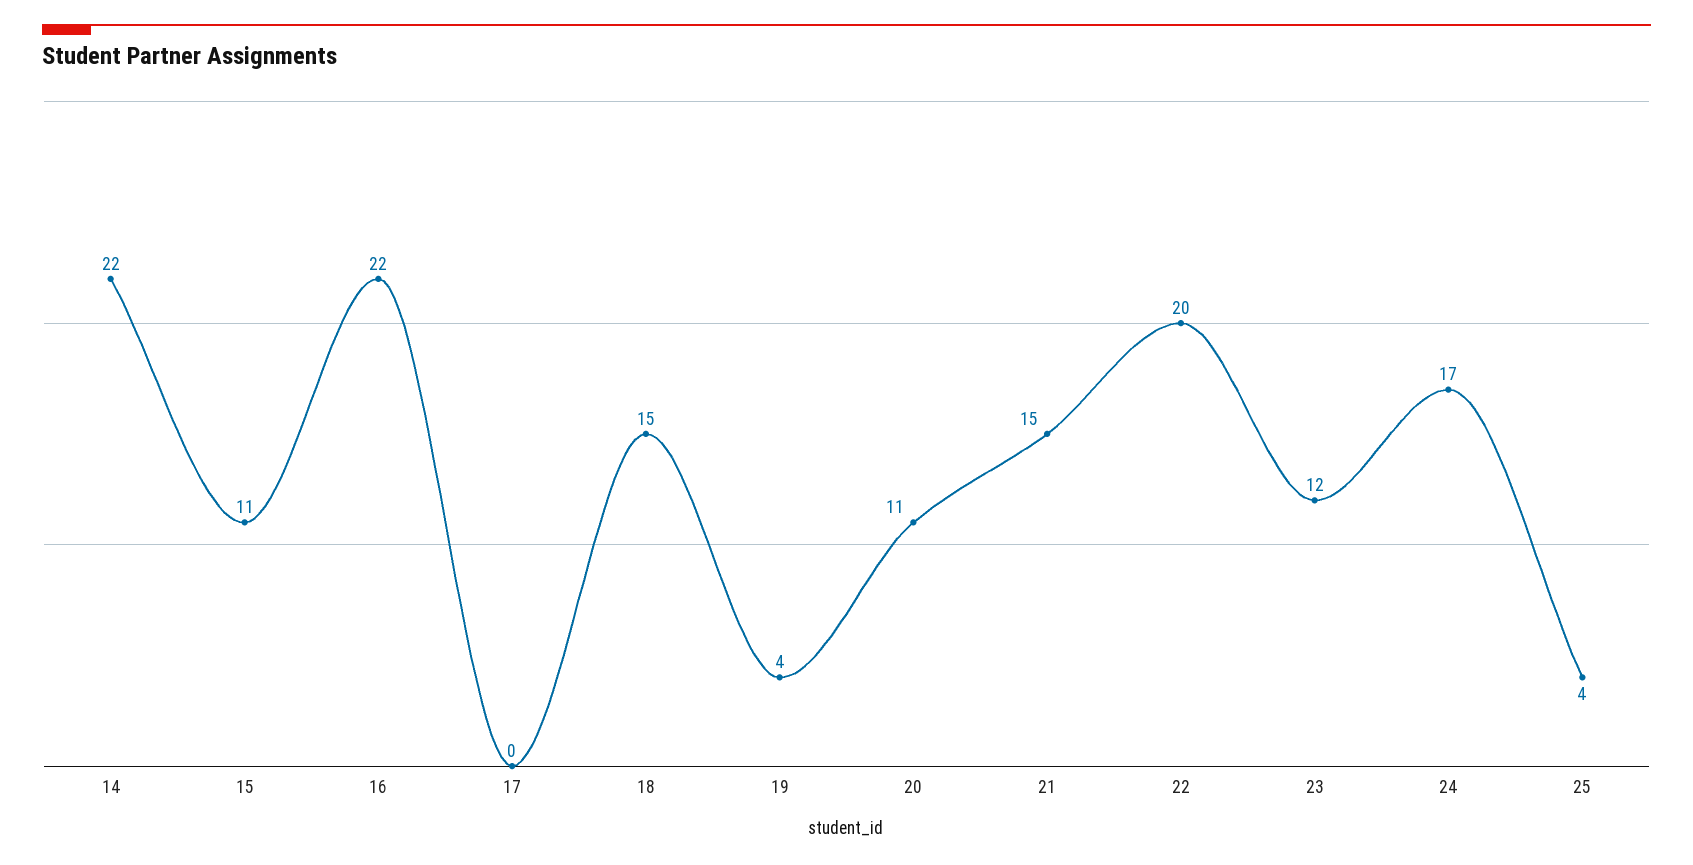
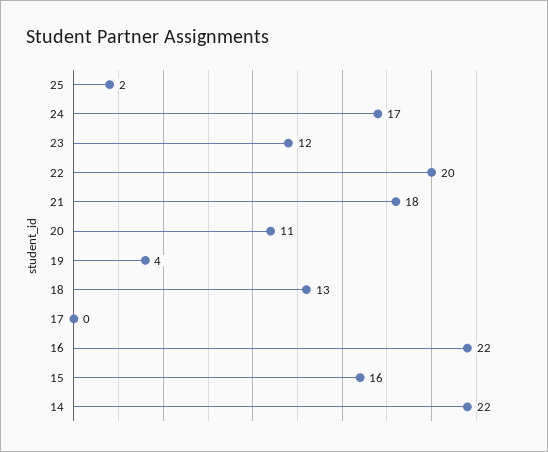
15: 11 -> 16
18: 15 -> 13
21: 15 -> 18
25: 4 -> 2

